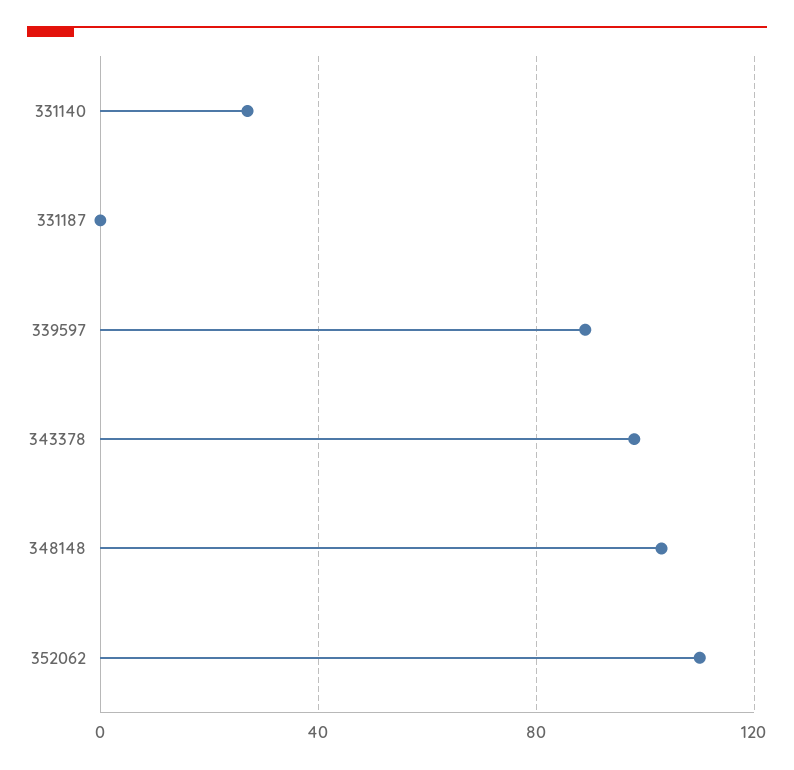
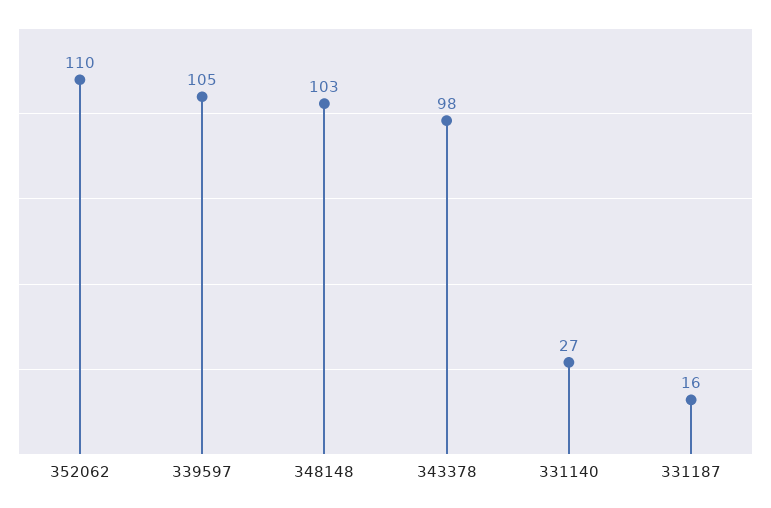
331187: 0 -> 16
339597: 90 -> 105

